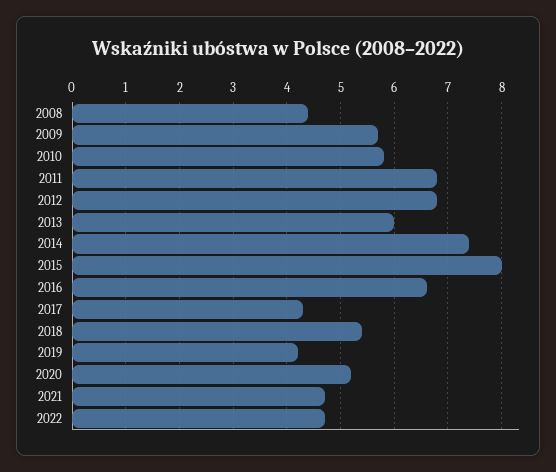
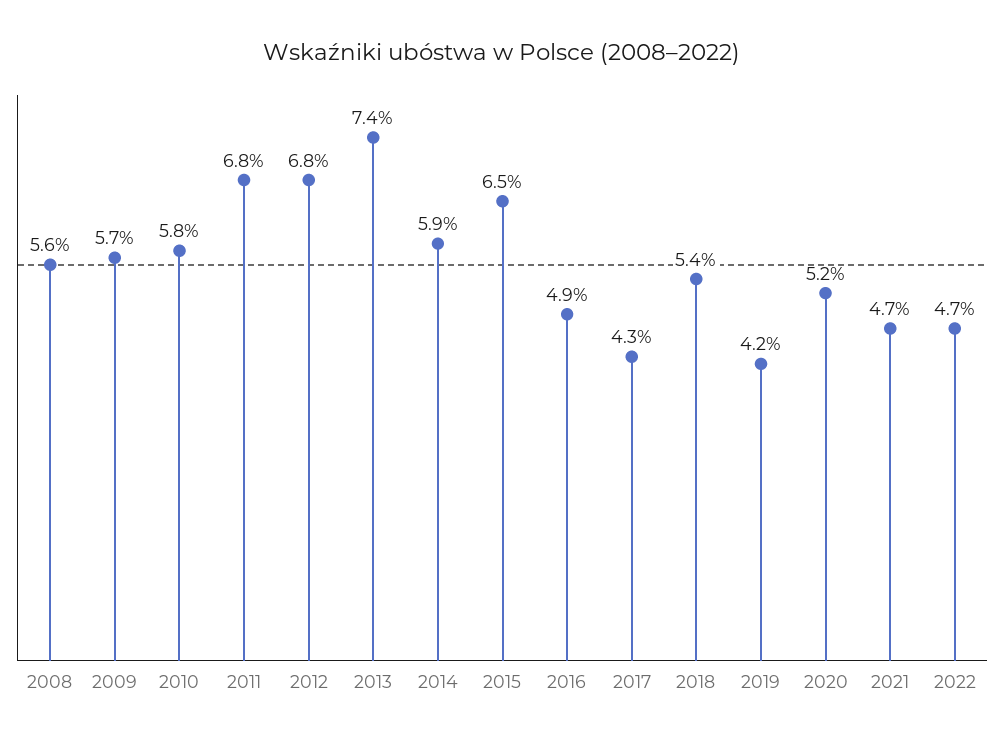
2008: 4.5 -> 5.6
2013: 6 -> 7.4
2014: 7.5 -> 5.9
2015: 8 -> 6.5
2016: 6.5 -> 4.9

